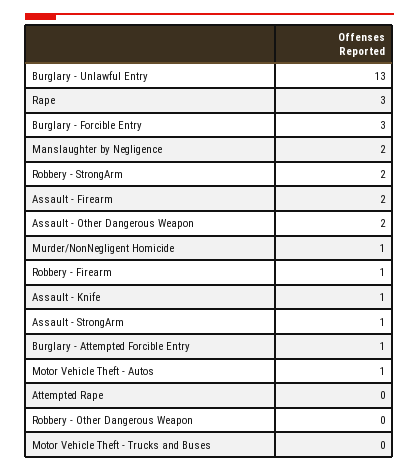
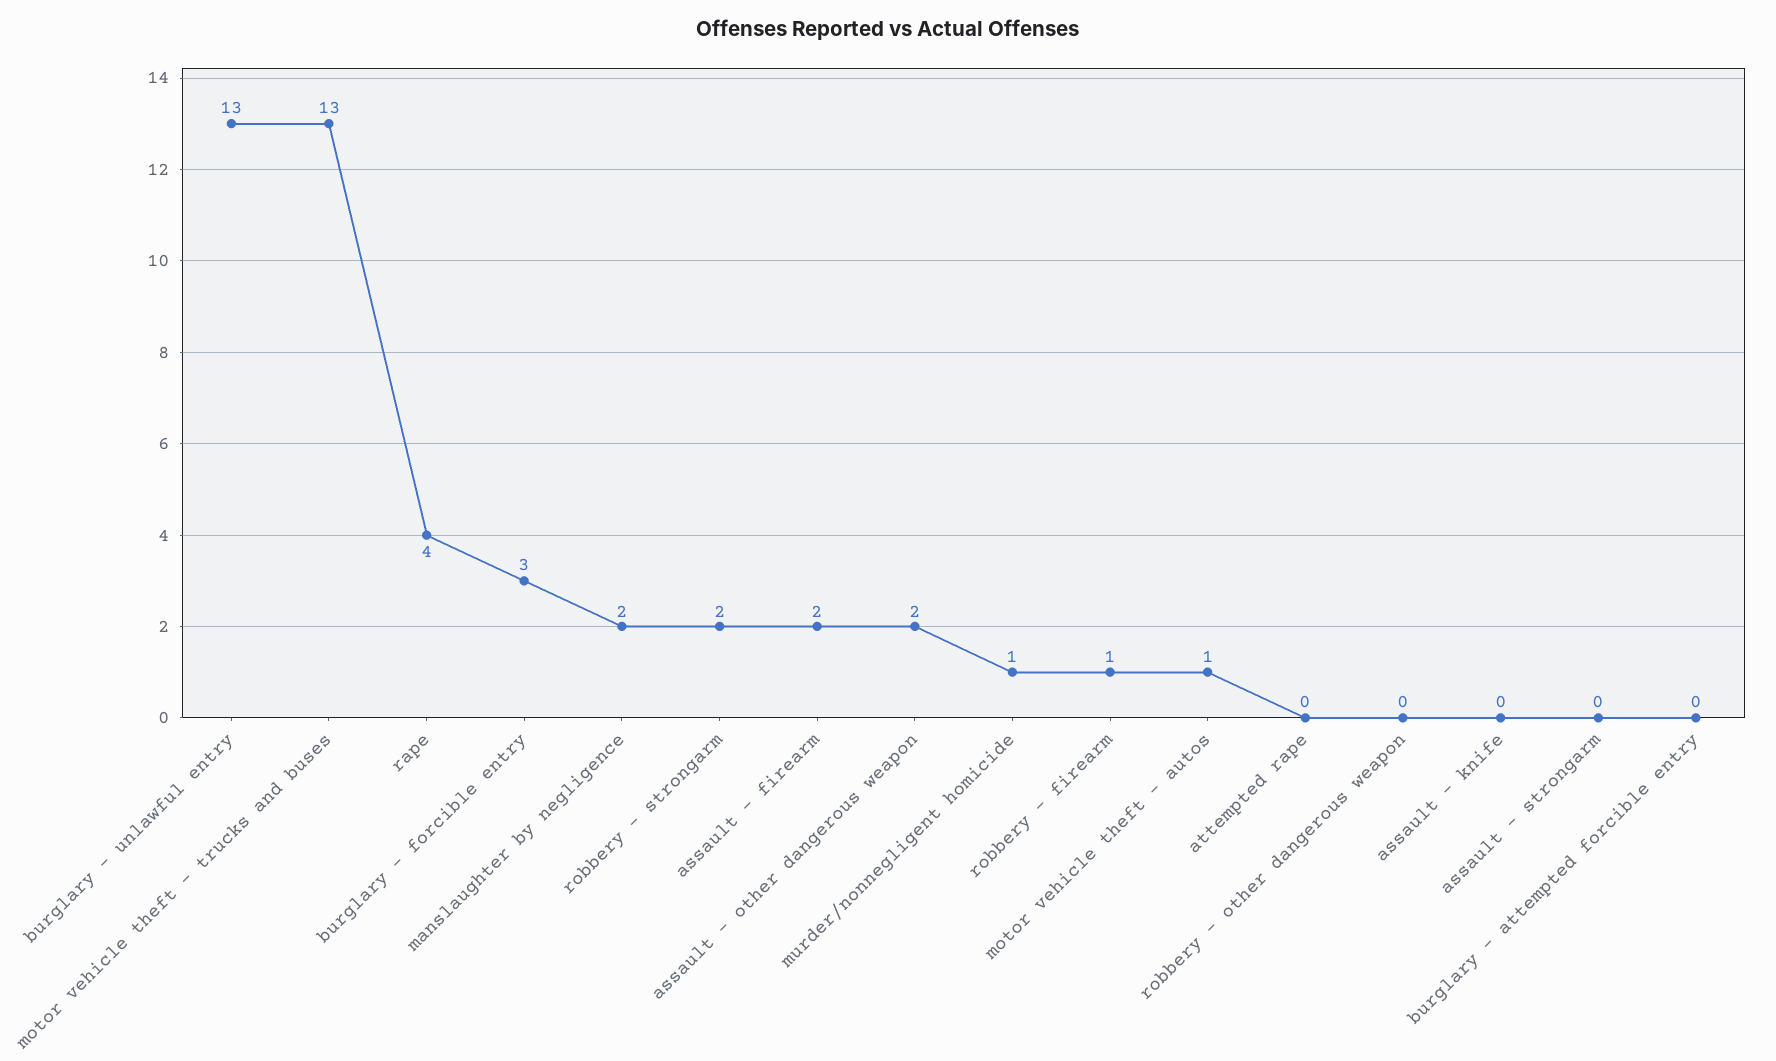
Rape: 3 -> 4
Assault - Knife: 1 -> 0
Assault - StrongArm: 1 -> 0
Burglary - Attempted Forcible Entry: 1 -> 0
Motor Vehicle Theft - Trucks and Buses: 0 -> 13

